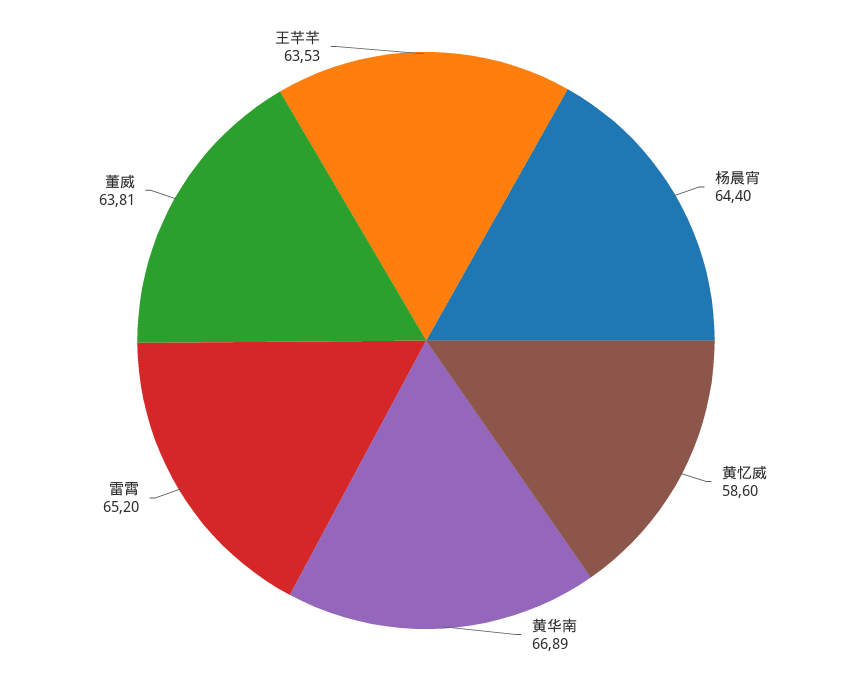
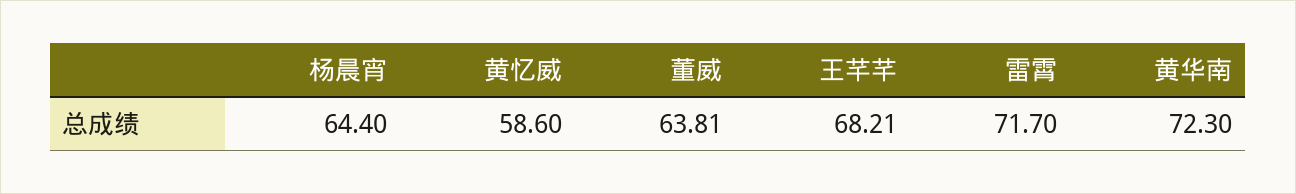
黄华南: 66.89 -> 72.3
雷霄: 65.2 -> 71.7
王芊芊: 63.53 -> 68.21

